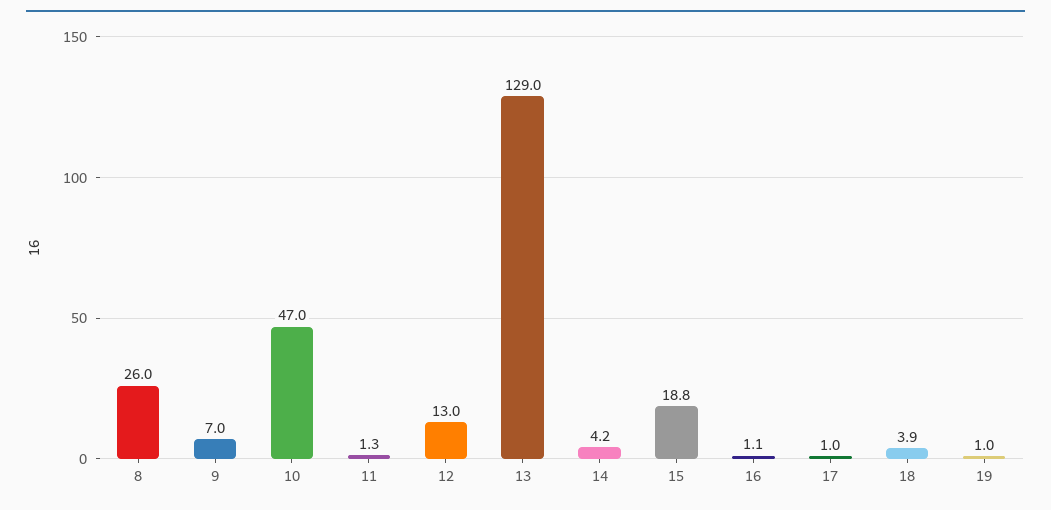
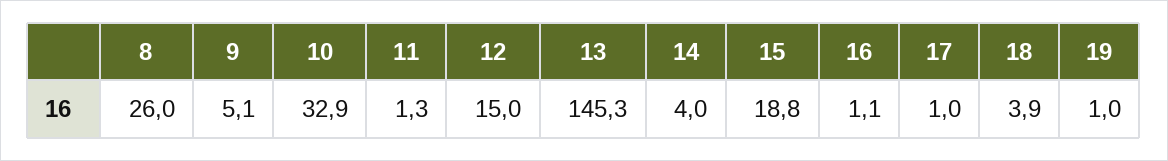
9: 7 -> 5.1
10: 47 -> 32.9
12: 13 -> 15
13: 129 -> 145.3
14: 4.2 -> 4

